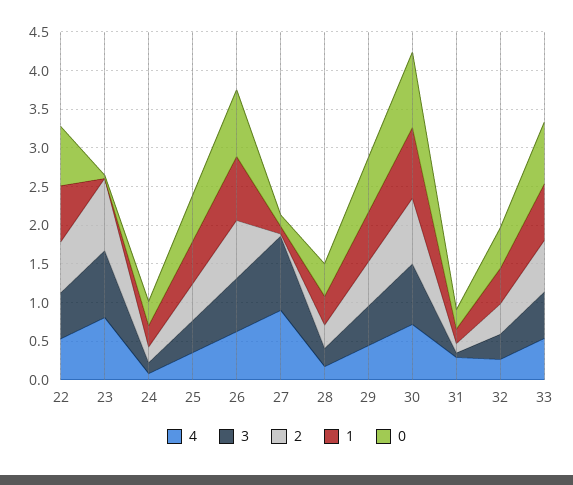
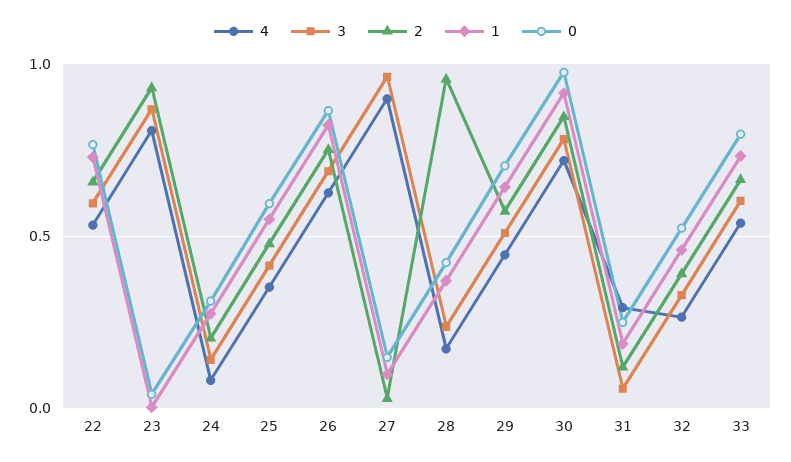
2, 28: 0.25 -> 0.95

